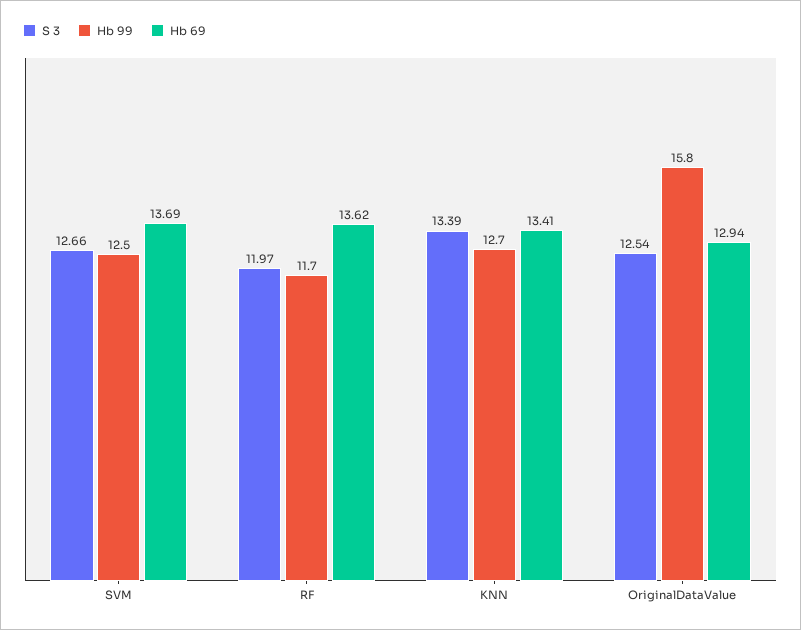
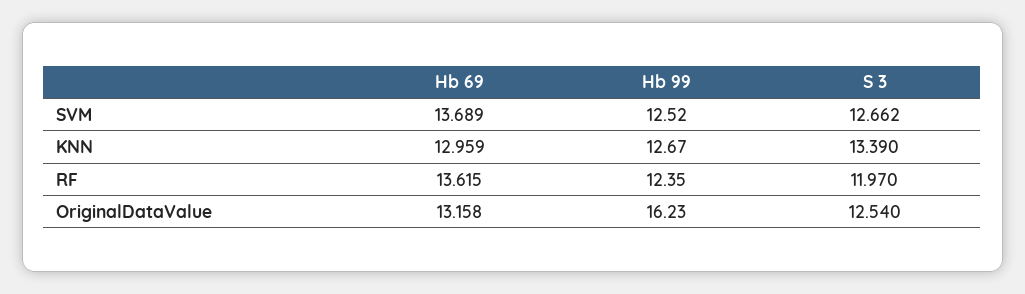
Hb 99, RF: 11.7 -> 12.35
Hb 69, KNN: 13.41 -> 12.959
Hb 99, OriginalDataValue: 15.8 -> 16.23
Hb 69, OriginalDataValue: 12.94 -> 13.158

